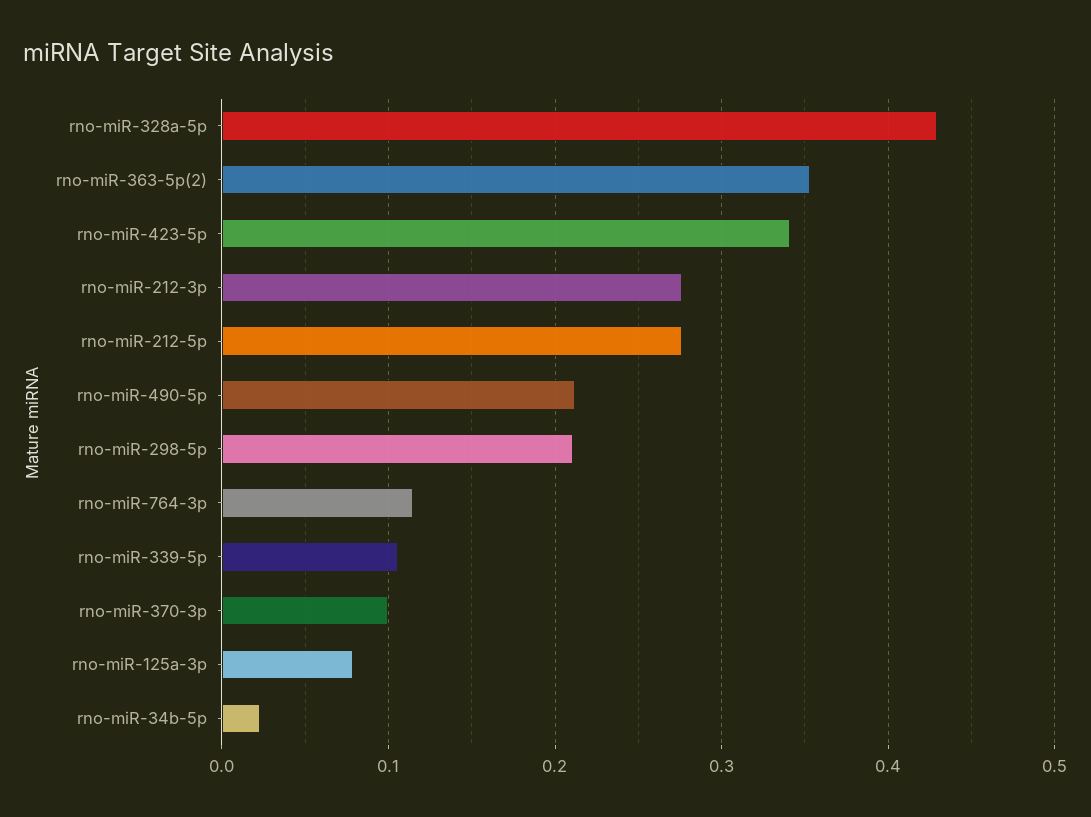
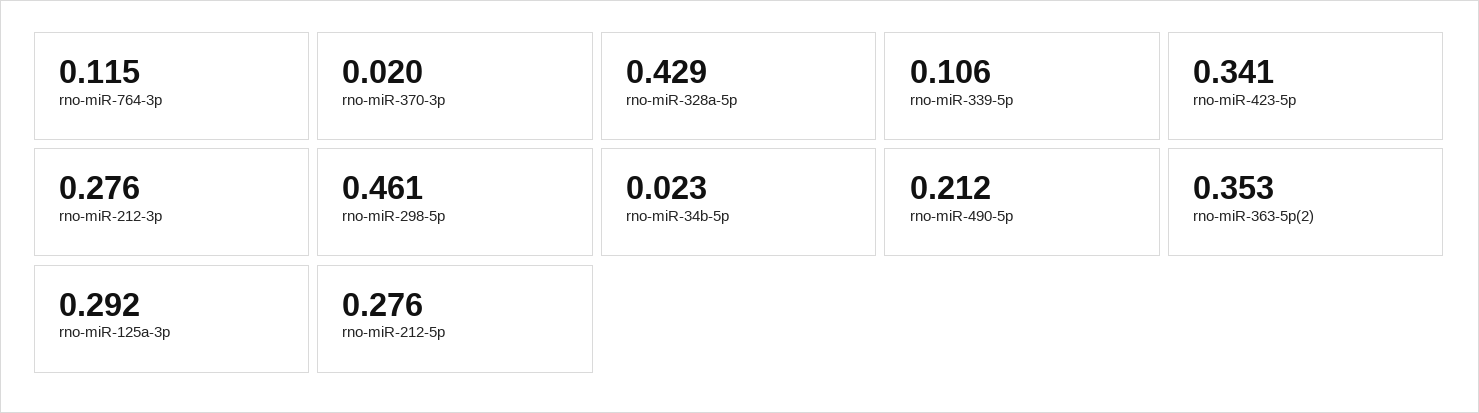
rno-miR-298-5p: 0.21 -> 0.461
rno-miR-370-3p: 0.1 -> 0.02
rno-miR-125a-3p: 0.08 -> 0.292

